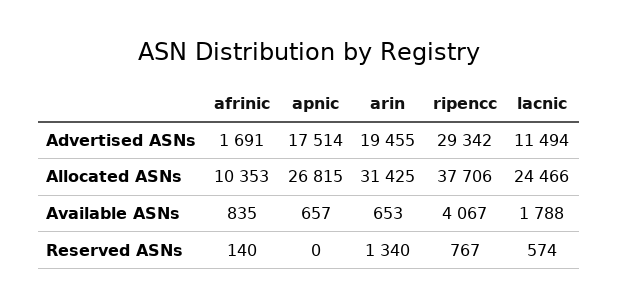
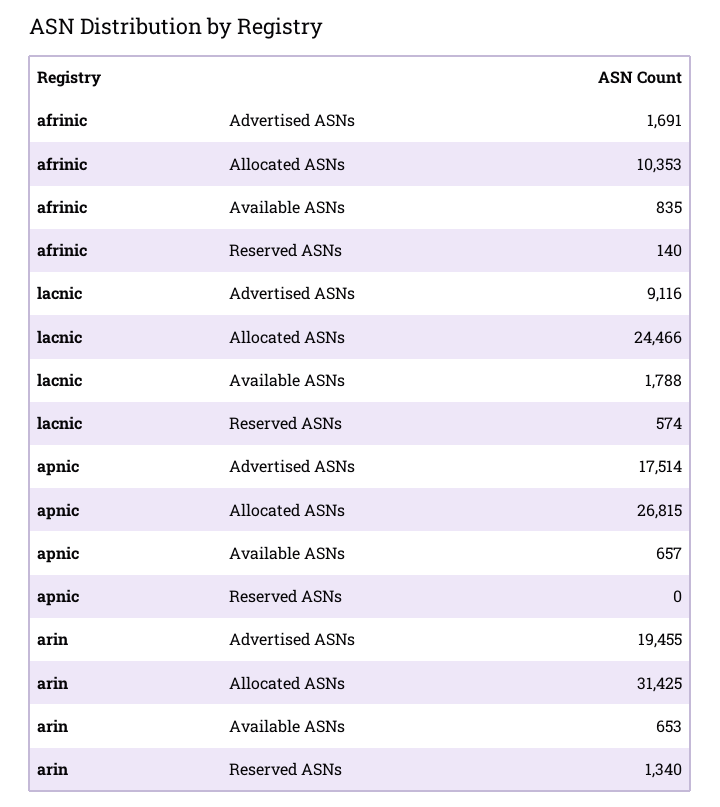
ripencc, Advertised ASNs: 29342 -> none
lacnic, Advertised ASNs: 11494 -> 9116
ripencc, Allocated ASNs: 37706 -> none
ripencc, Available ASNs: 4067 -> none
ripencc, Reserved ASNs: 767 -> none

